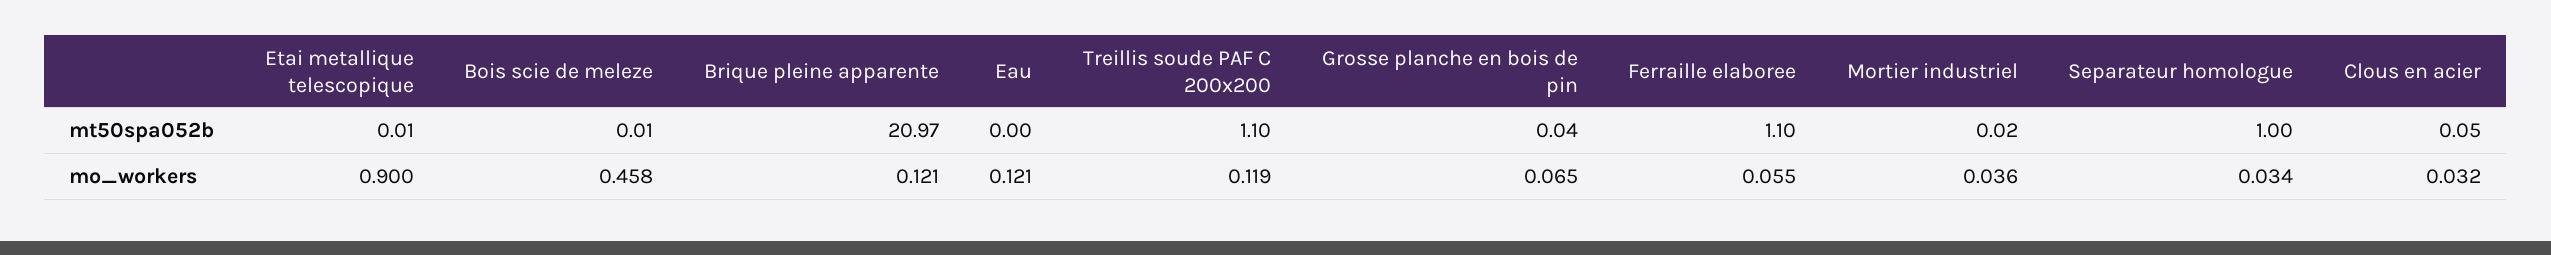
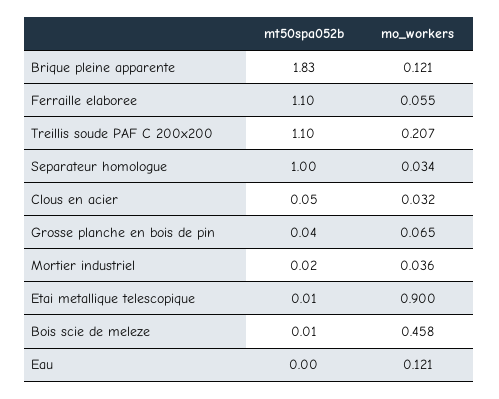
Brique pleine apparente, mt50spa052b: 20.97 -> 1.83
Treillis soude PAF C 200x200, mo_workers: 0.119 -> 0.207

